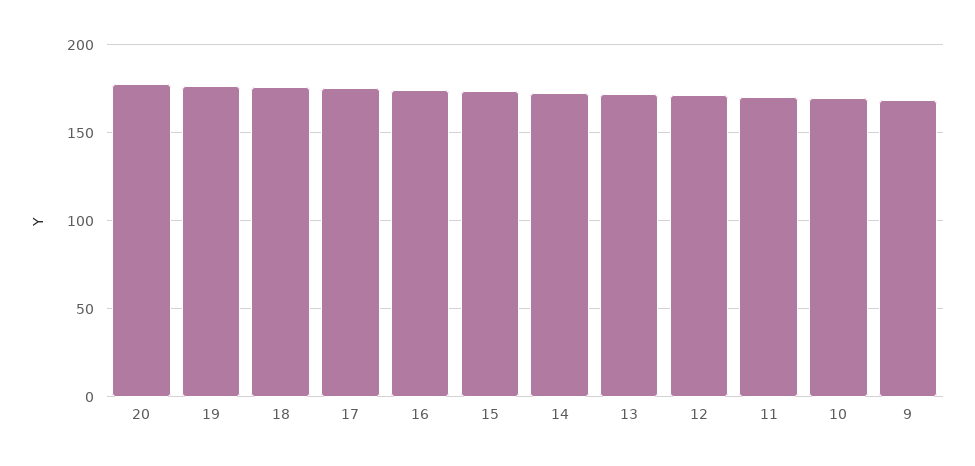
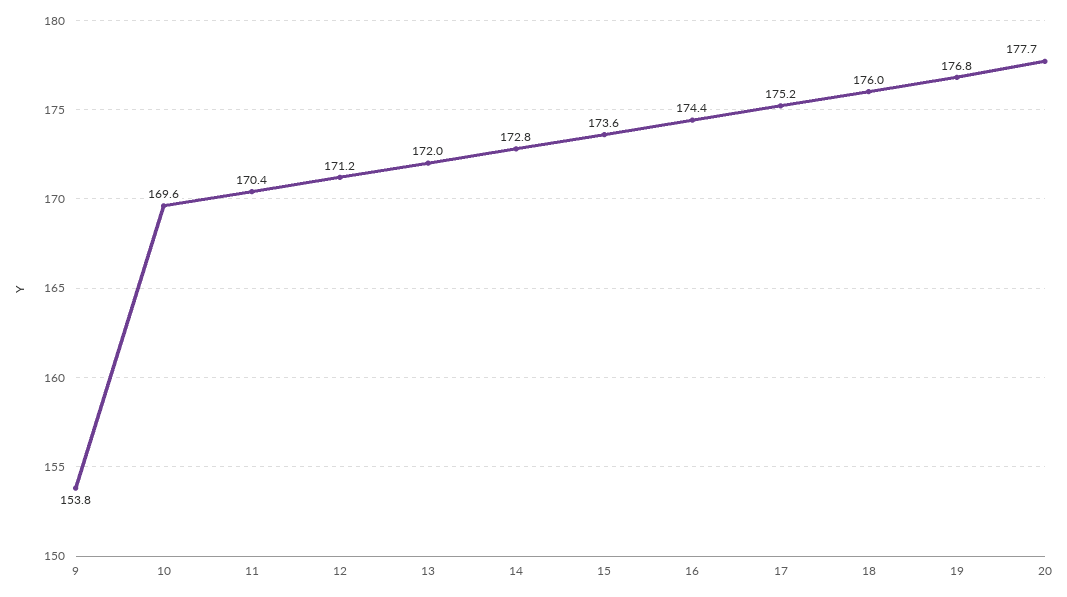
9: 170 -> 153.8

